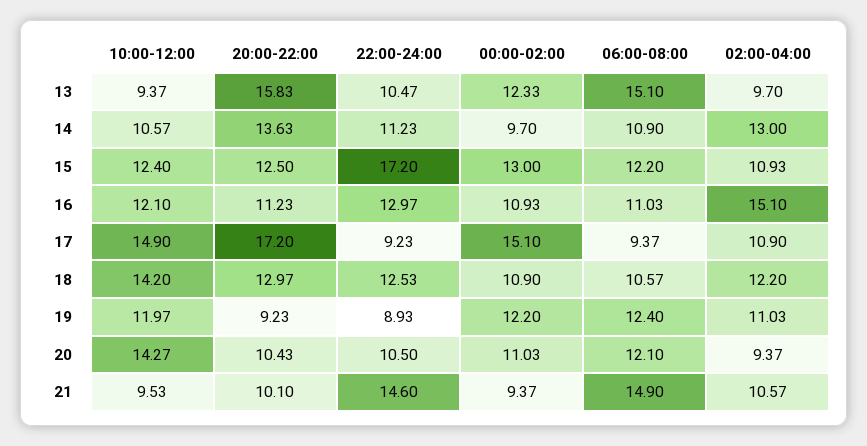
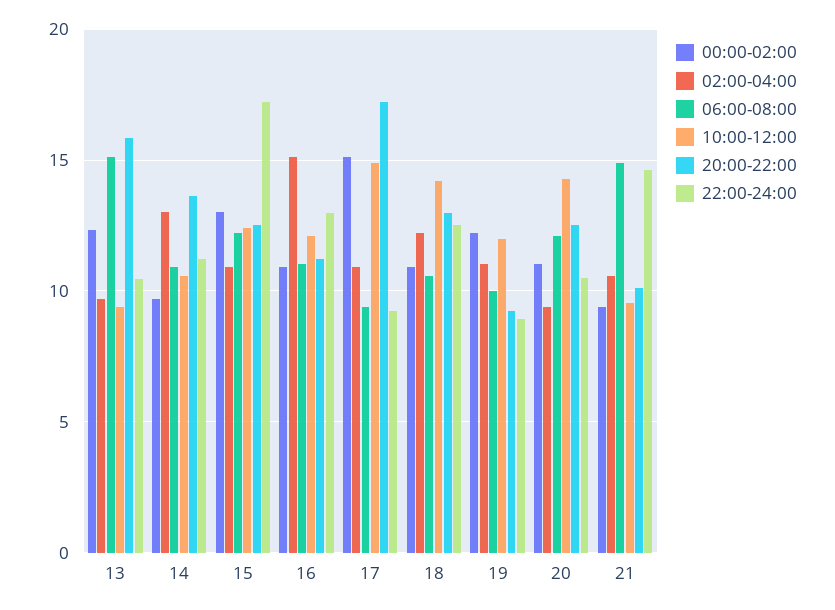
06:00-08:00, 19: 12.4 -> 10
20:00-22:00, 20: 10.43 -> 12.5

